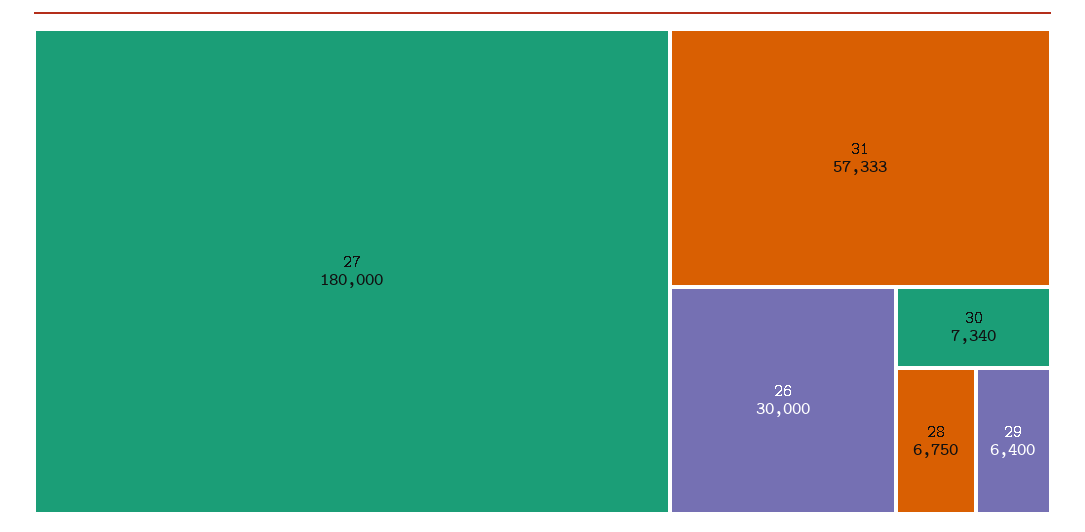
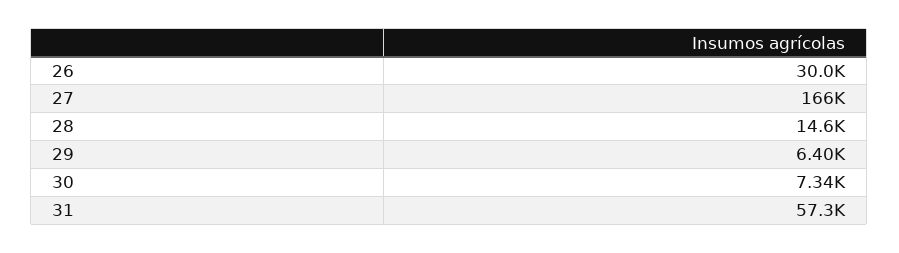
27: 180000 -> 166000
28: 6750 -> 14600

